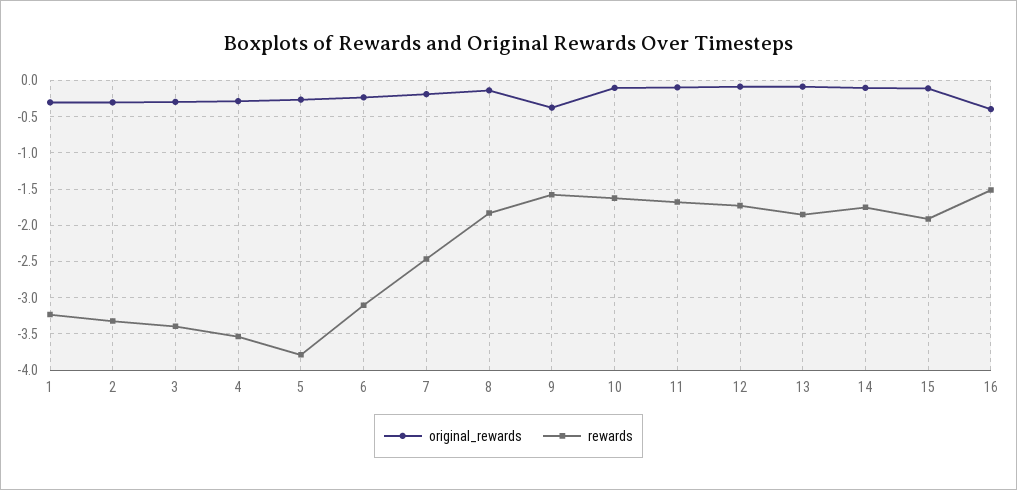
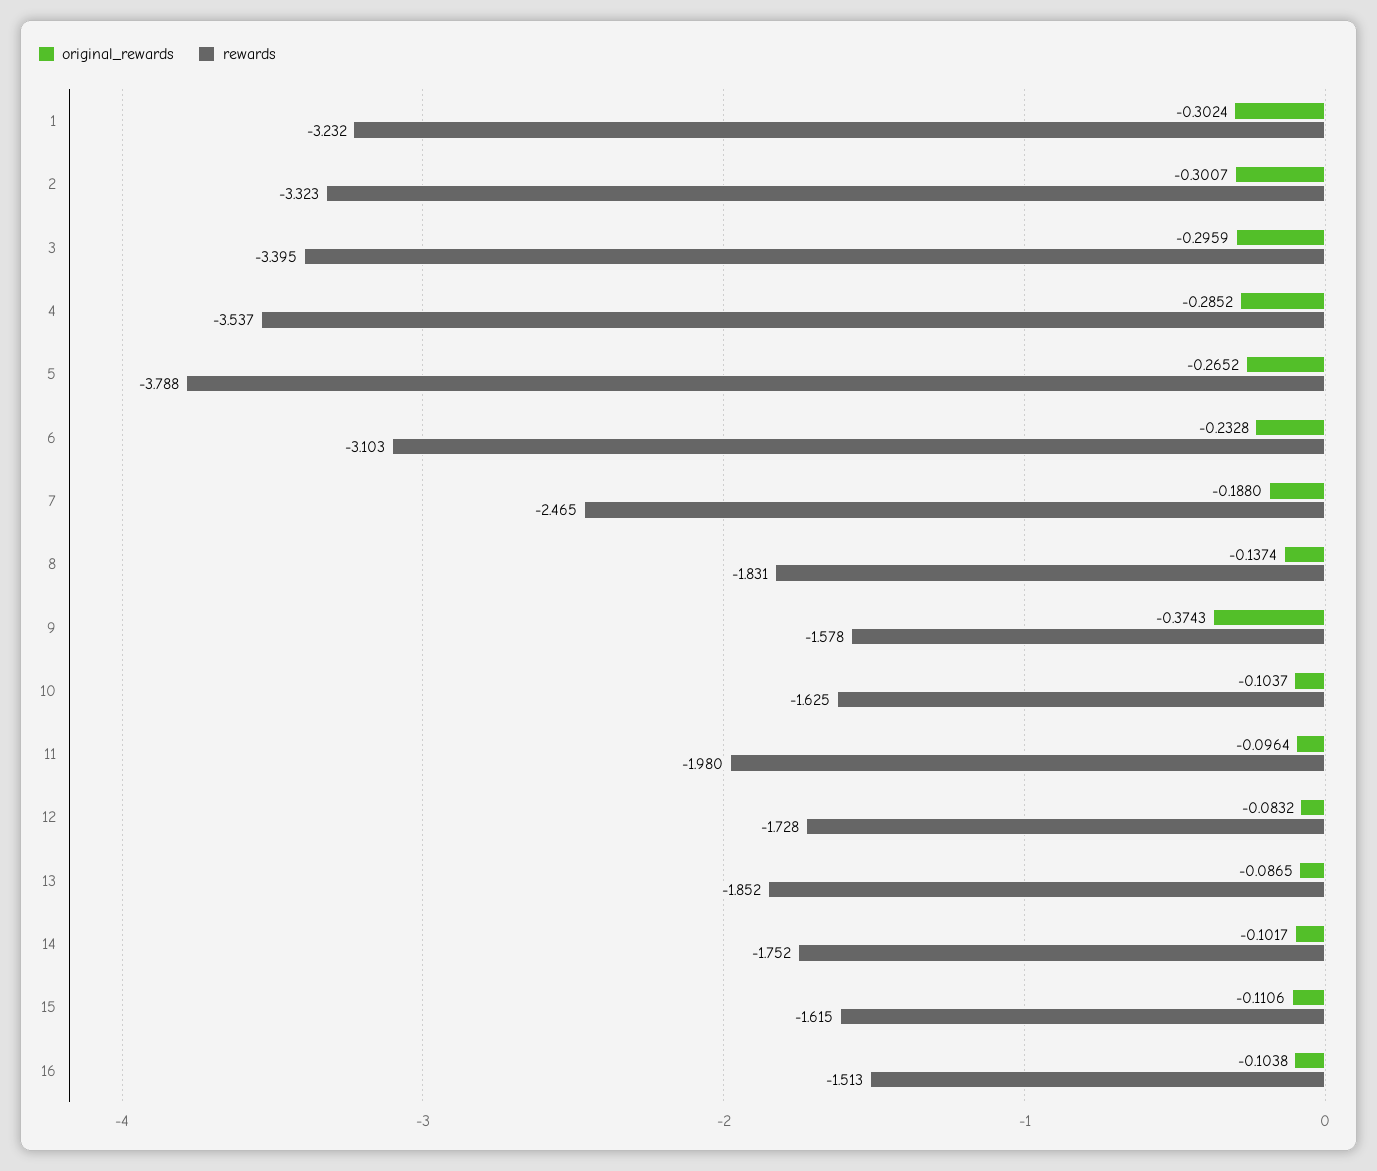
rewards, 11: -1.7 -> -1.98
rewards, 15: -1.9 -> -1.615
original_rewards, 16: -0.4 -> -0.1038

